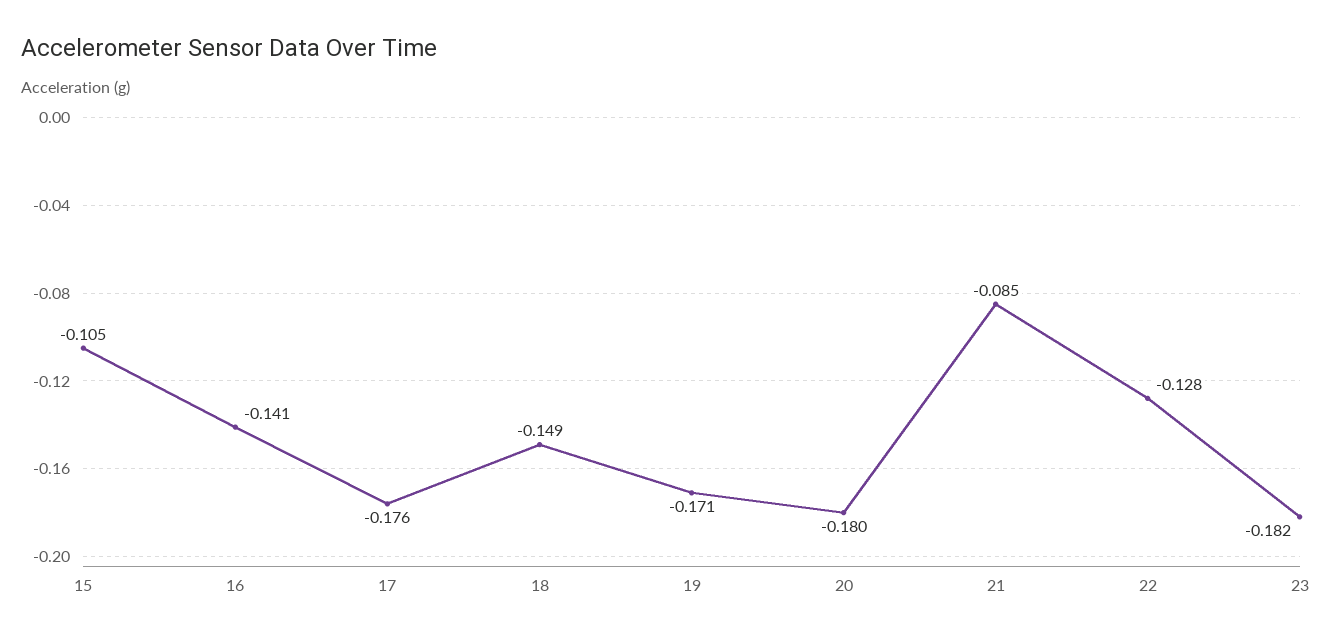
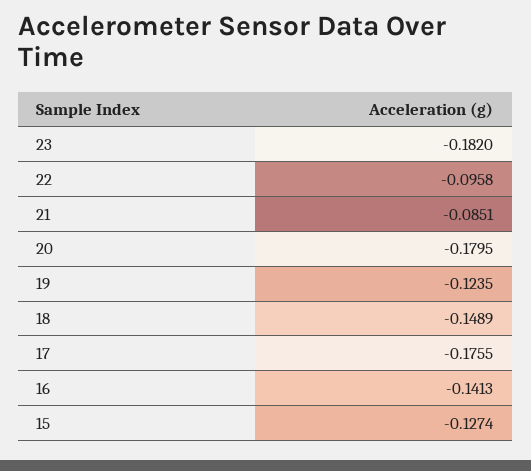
15: -0.105 -> -0.1274
19: -0.171 -> -0.1235
22: -0.128 -> -0.0958

